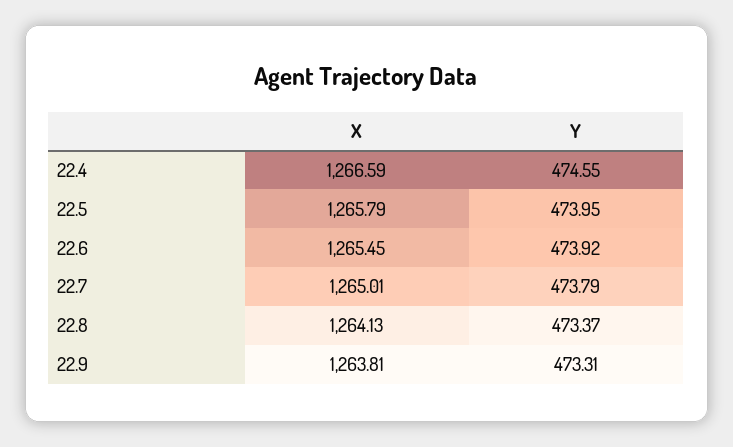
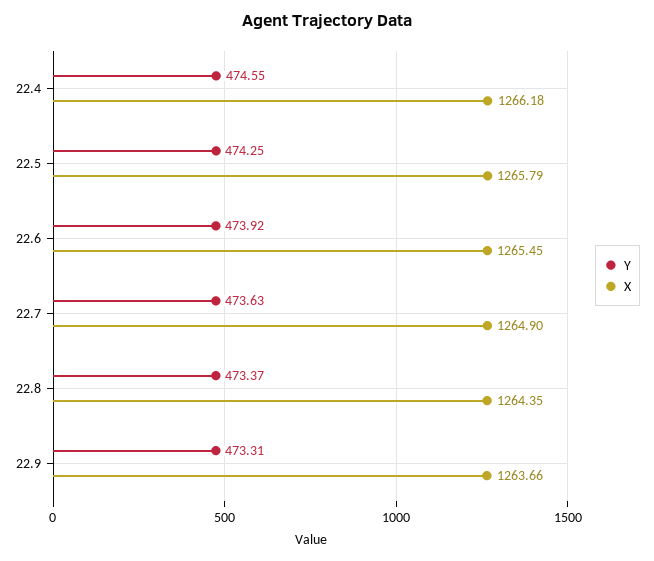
X, 22.4: 1266.59 -> 1266.18
Y, 22.5: 473.95 -> 474.25
X, 22.7: 1265.01 -> 1264.9
Y, 22.7: 473.79 -> 473.63
X, 22.8: 1264.13 -> 1264.35
X, 22.9: 1263.81 -> 1263.66

